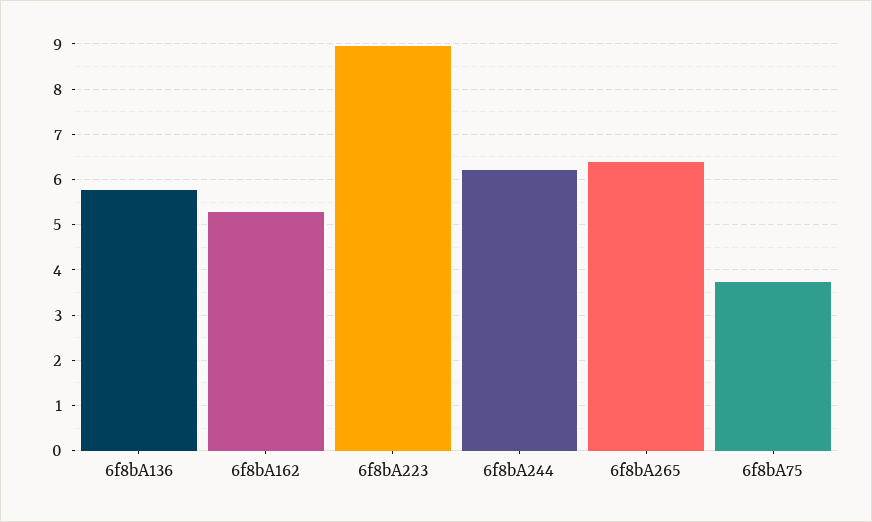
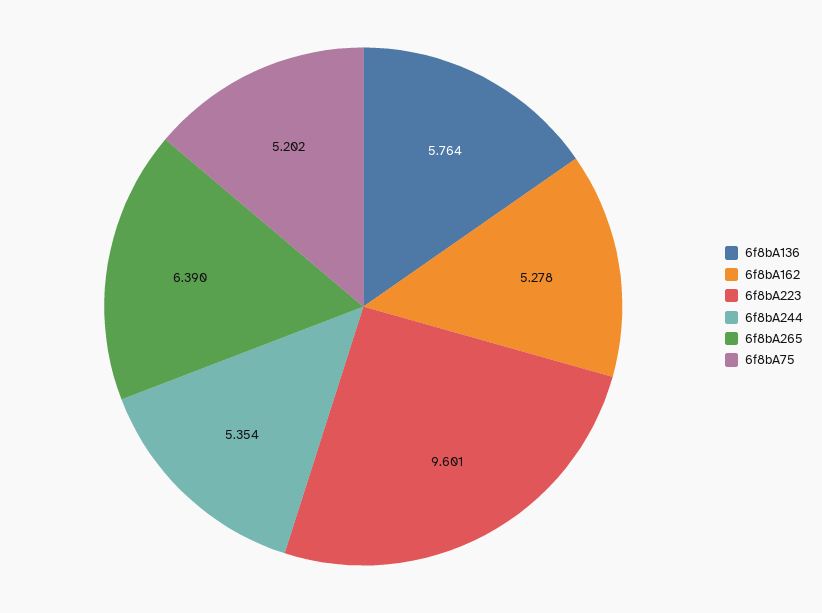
6f8bA223: 9 -> 9.601
6f8bA244: 6.2 -> 5.354
6f8bA75: 3.8 -> 5.202

